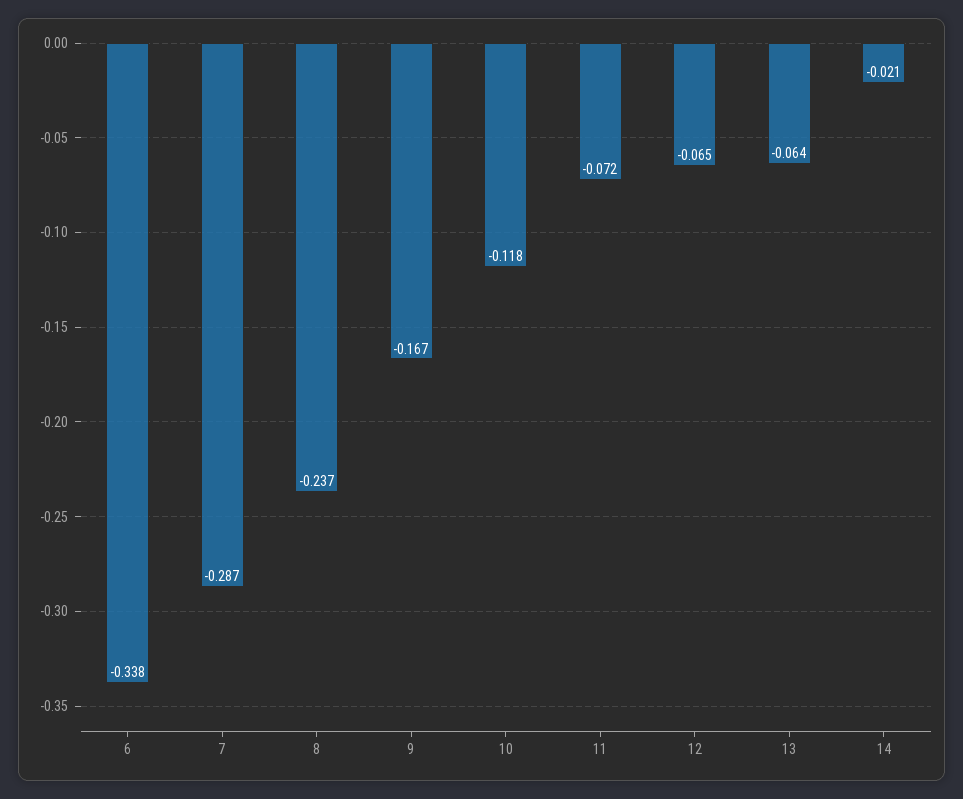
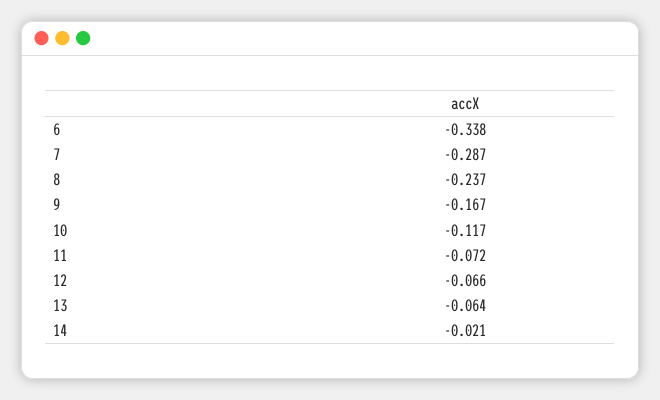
10: -0.118 -> -0.117
12: -0.065 -> -0.066

